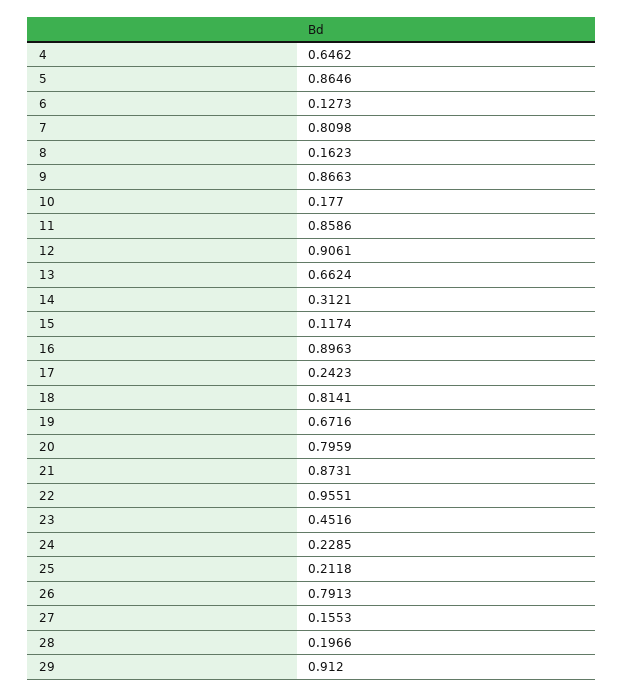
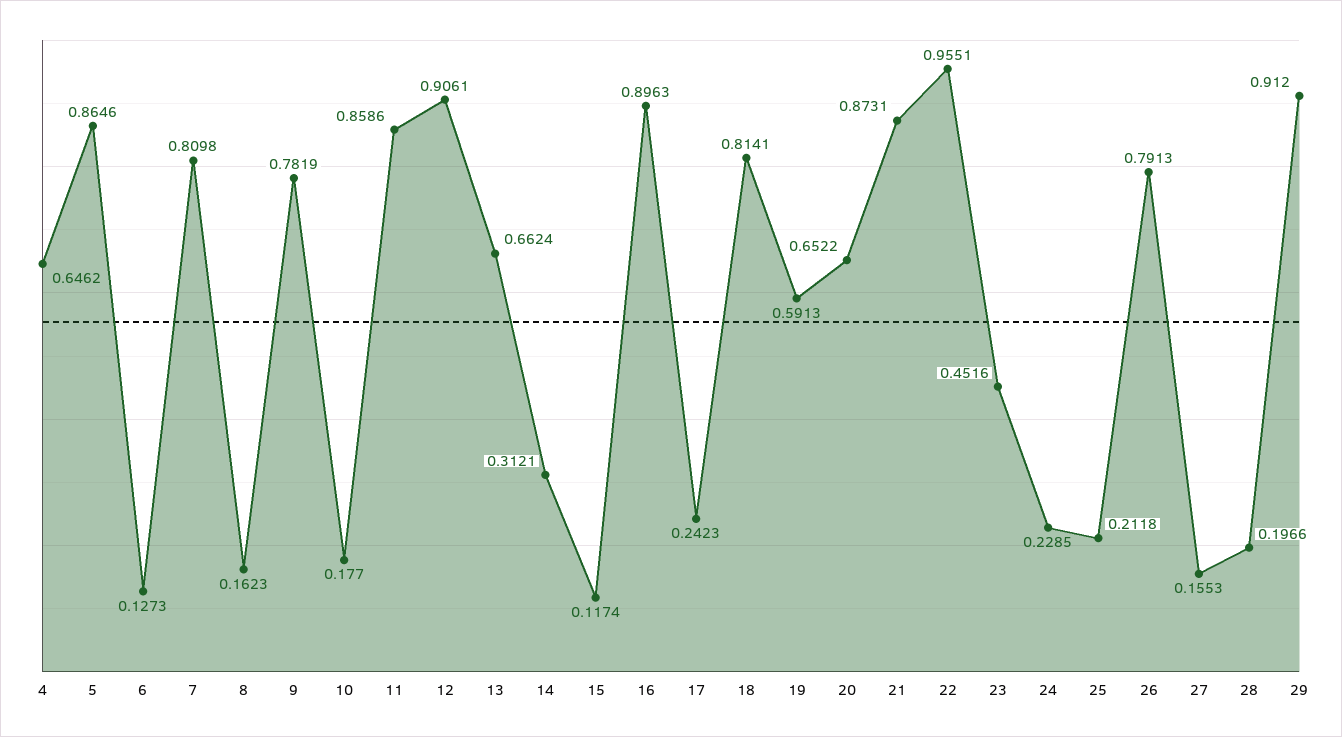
9: 0.8663 -> 0.7819
19: 0.6716 -> 0.5913
20: 0.7959 -> 0.6522

